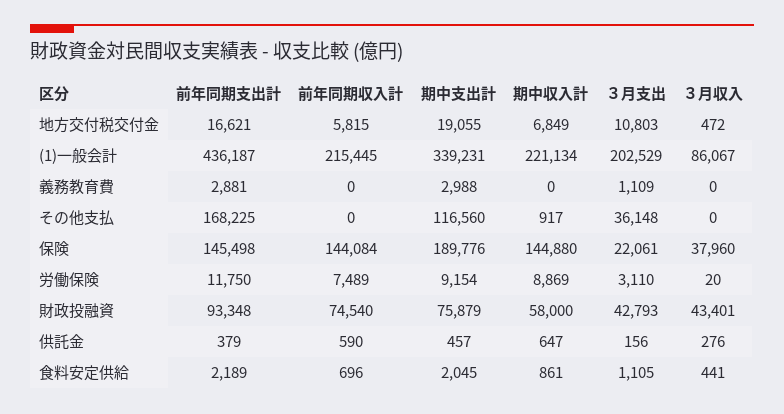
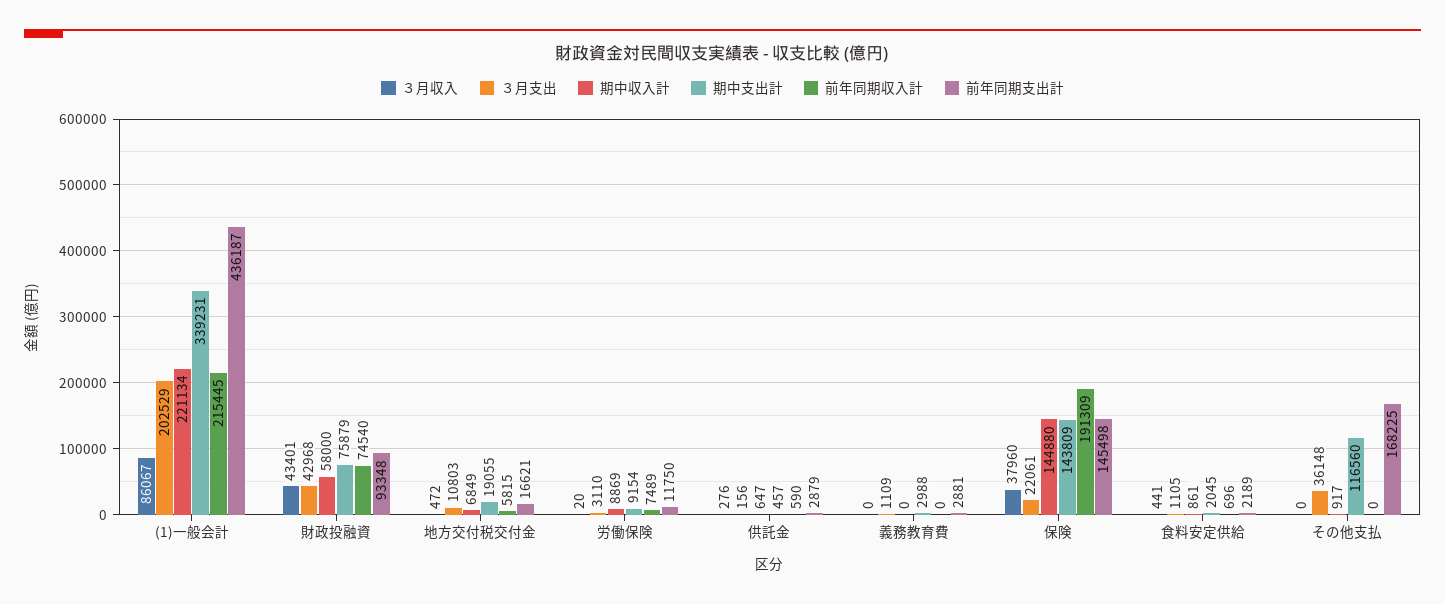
前年同期収入計, 保険: 144084 -> 191309
期中支出計, 保険: 189776 -> 143809
３月支出, 財政投融資: 42793 -> 42968
前年同期支出計, 供託金: 379 -> 2879

